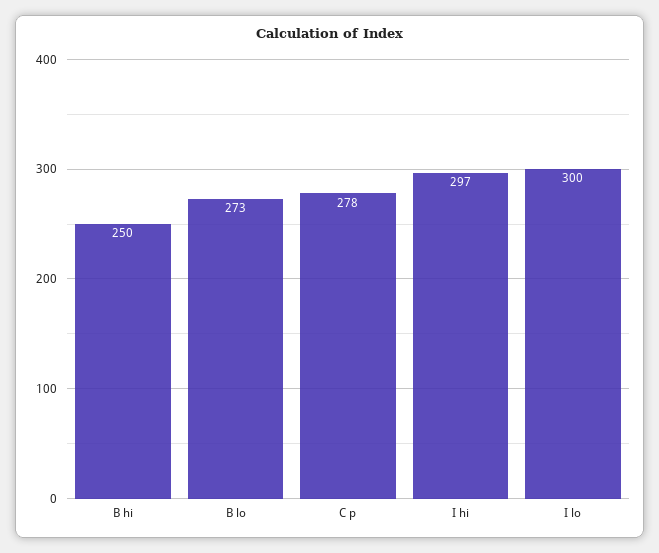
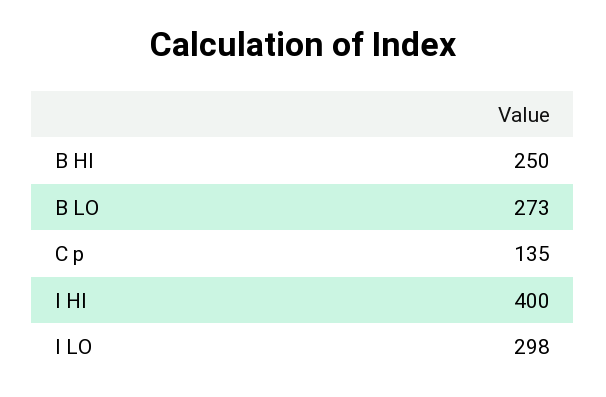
C p: 278 -> 135
I hi: 297 -> 400
I lo: 300 -> 298

